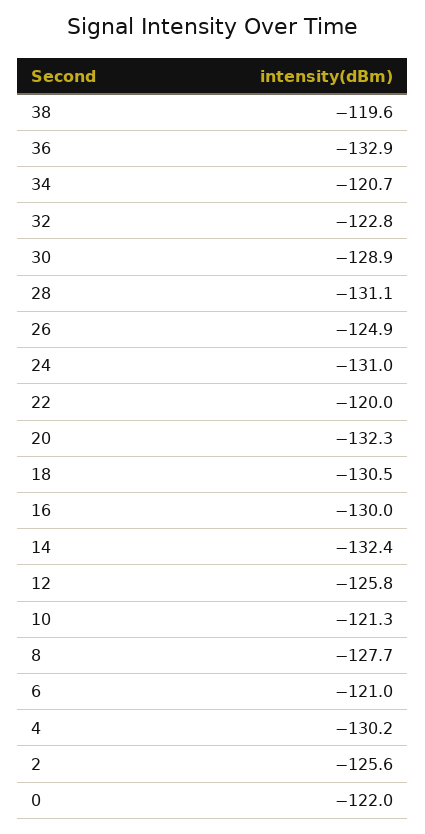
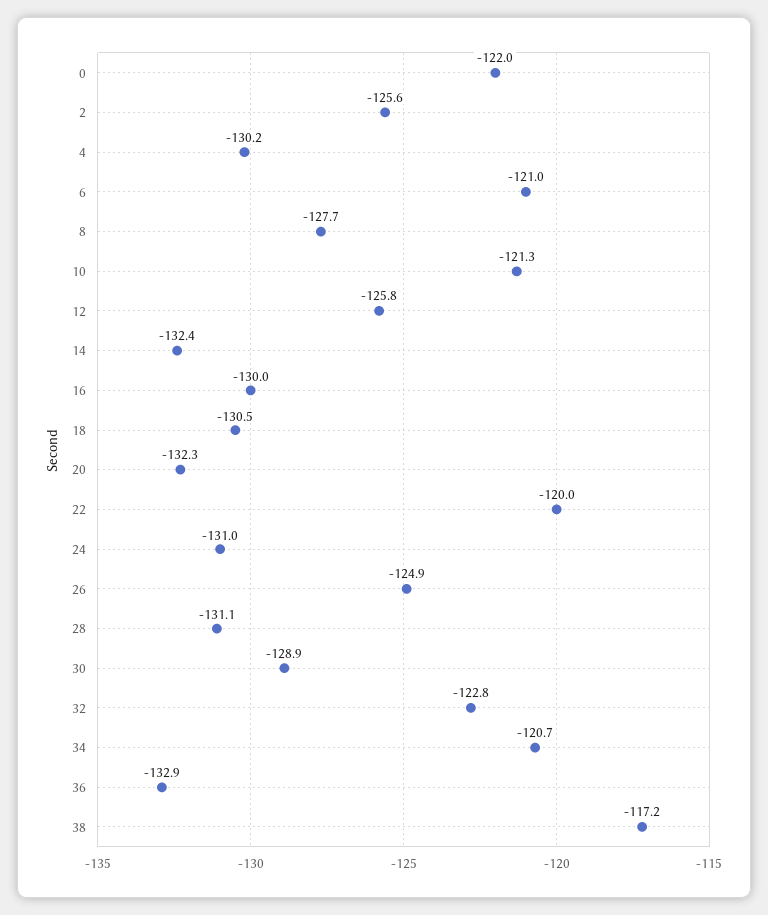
38: -119.6 -> -117.2

